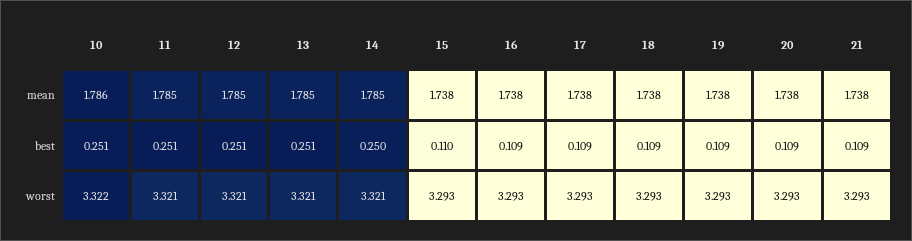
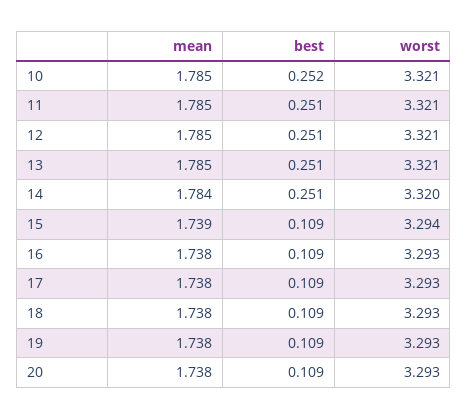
10, mean: 1.786 -> 1.785
14, mean: 1.785 -> 1.784
15, mean: 1.738 -> 1.739
21, mean: 1.738 -> none
10, best: 0.251 -> 0.252
14, best: 0.25 -> 0.251
15, best: 0.11 -> 0.109
21, best: 0.109 -> none
10, worst: 3.322 -> 3.321
14, worst: 3.321 -> 3.32
15, worst: 3.293 -> 3.294
21, worst: 3.293 -> none

